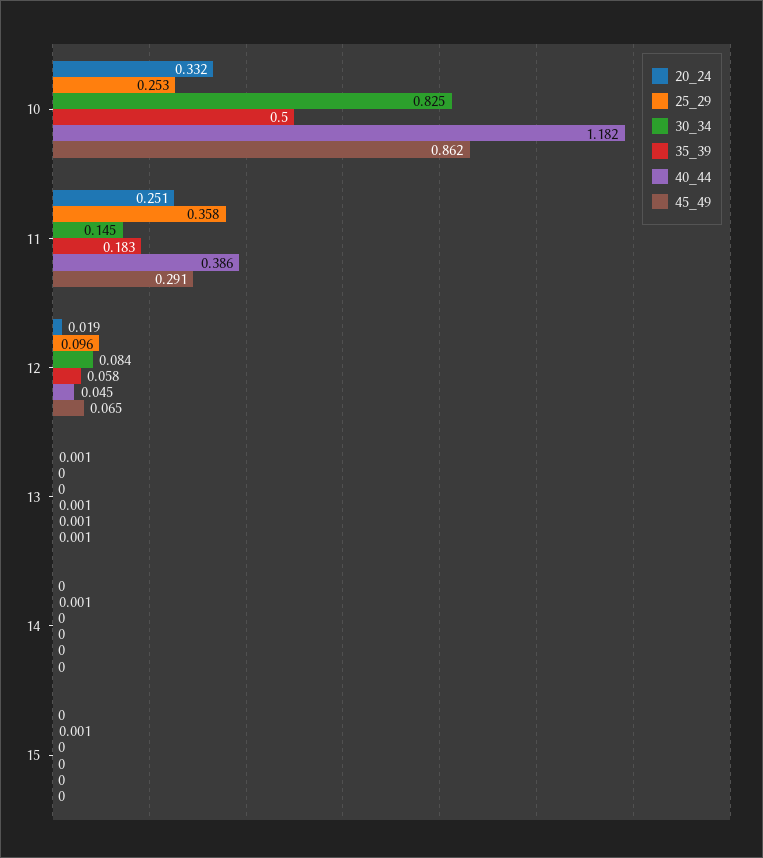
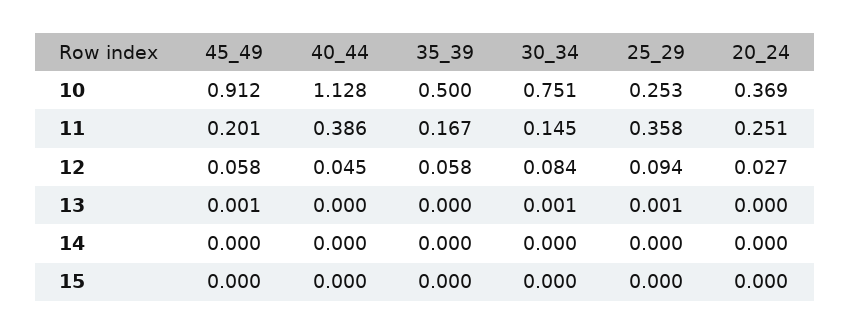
20_24, 10: 0.332 -> 0.369
30_34, 10: 0.825 -> 0.751
40_44, 10: 1.182 -> 1.128
45_49, 10: 0.862 -> 0.912
35_39, 11: 0.183 -> 0.167
45_49, 11: 0.291 -> 0.201
20_24, 12: 0.019 -> 0.027
25_29, 12: 0.096 -> 0.094
45_49, 12: 0.065 -> 0.058
20_24, 13: 0.001 -> 0
25_29, 13: 0 -> 0.001
30_34, 13: 0 -> 0.001
35_39, 13: 0.001 -> 0
40_44, 13: 0.001 -> 0
25_29, 14: 0.001 -> 0
25_29, 15: 0.001 -> 0

